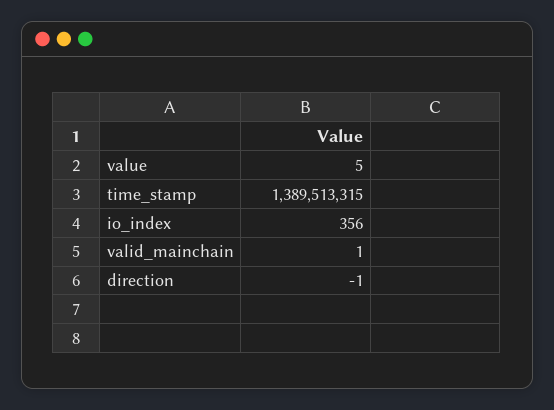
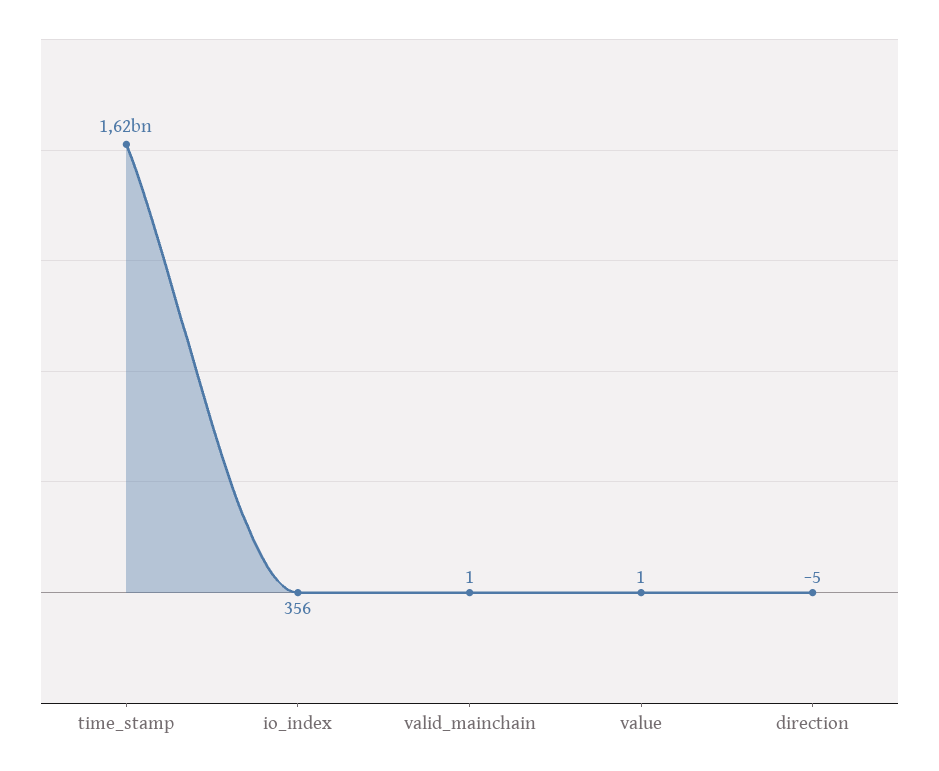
value: 5 -> 1
time_stamp: 1389513315 -> 1620000000
direction: -1 -> -5

